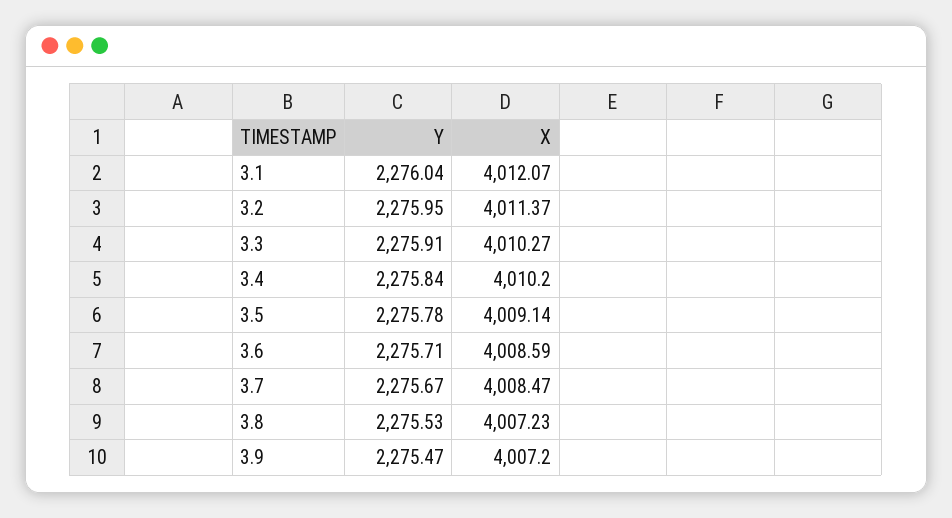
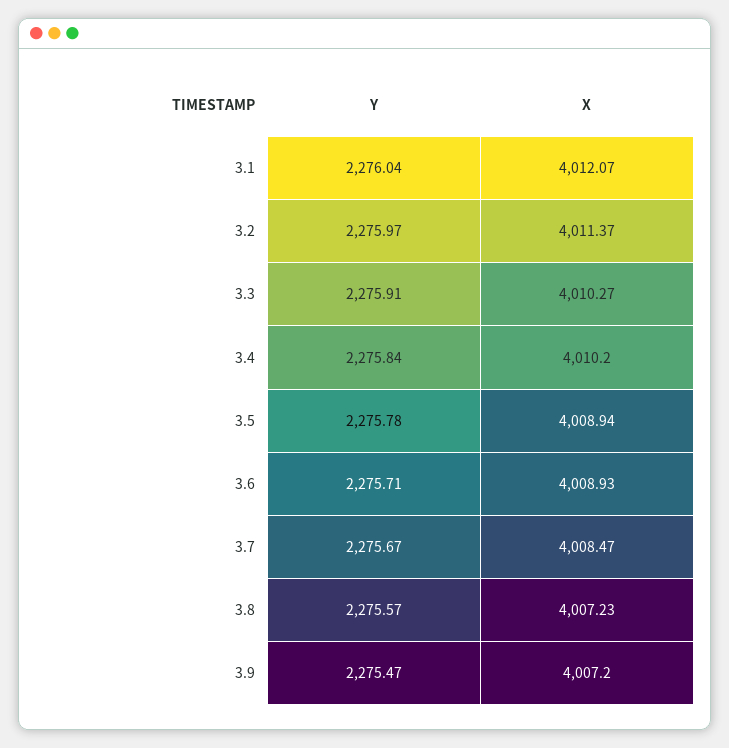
Y, 3.2: 2275.95 -> 2275.97
X, 3.5: 4009.14 -> 4008.94
X, 3.6: 4008.59 -> 4008.93
Y, 3.8: 2275.53 -> 2275.57

